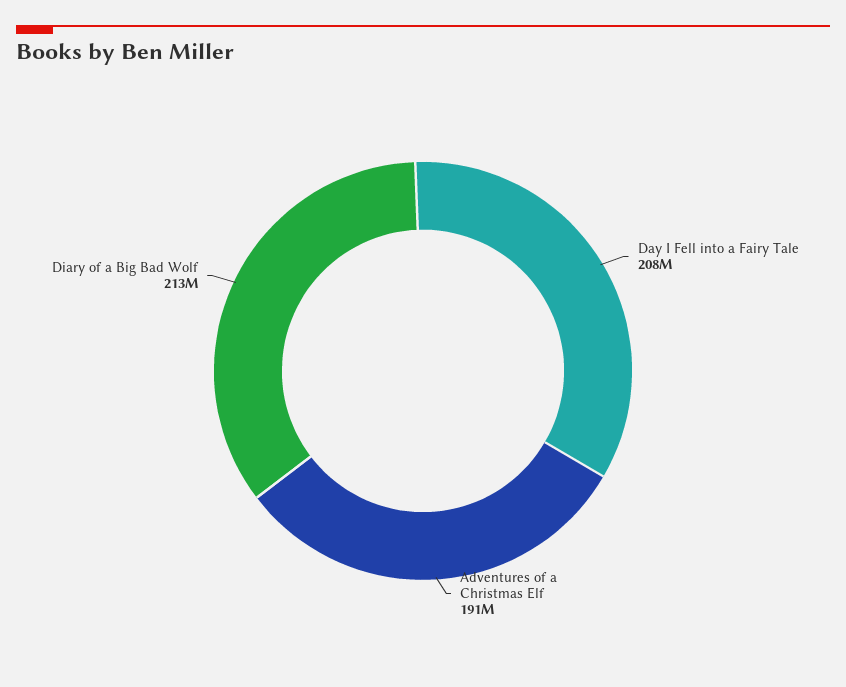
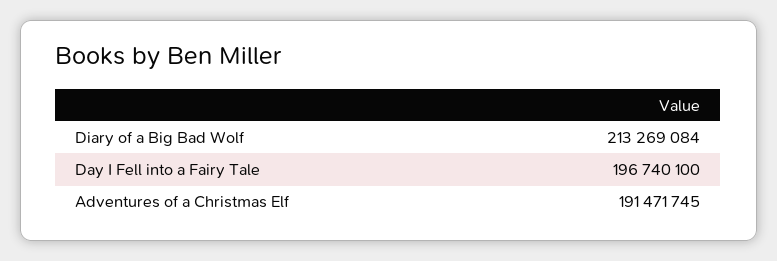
Day I Fell into a Fairy Tale: 208000000 -> 196740100

